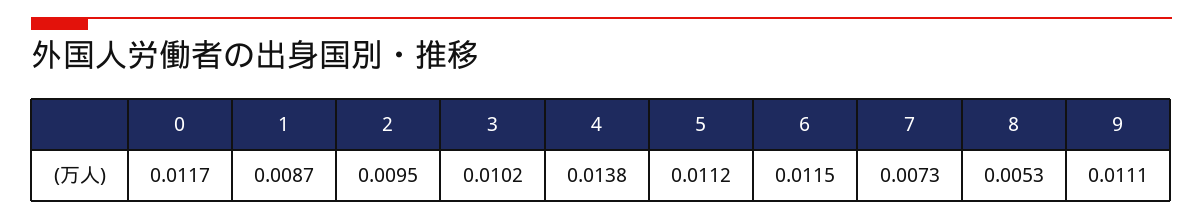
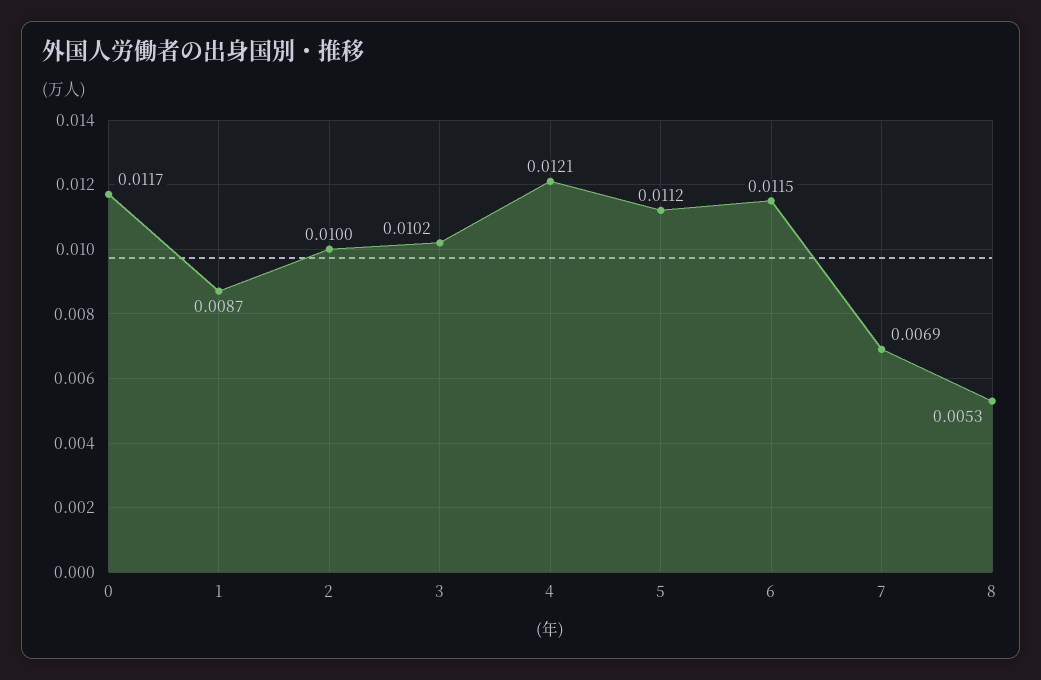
2: 0.0095 -> 0.01
4: 0.0138 -> 0.0121
7: 0.0073 -> 0.0069
9: 0.0111 -> none

